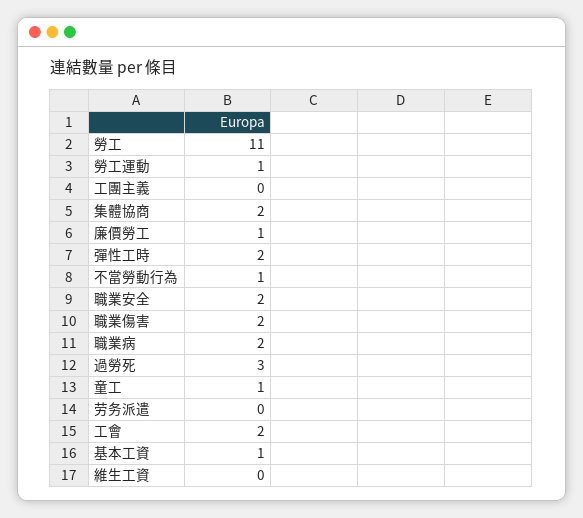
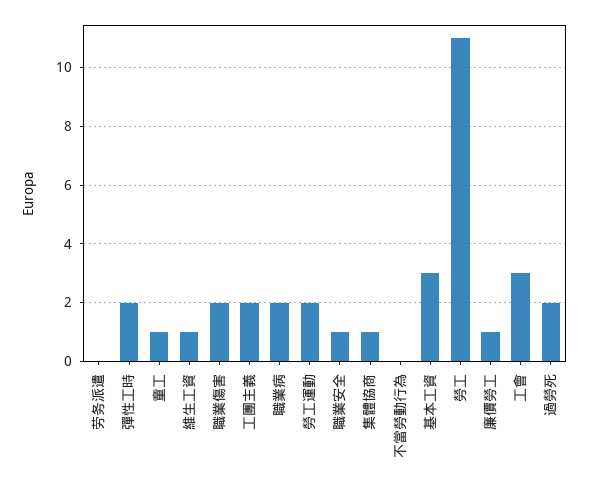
勞工運動: 1 -> 2
工團主義: 0 -> 2
集體協商: 2 -> 1
不當勞動行為: 1 -> 0
職業安全: 2 -> 1
過勞死: 3 -> 2
工會: 2 -> 3
基本工資: 1 -> 3
維生工資: 0 -> 1

